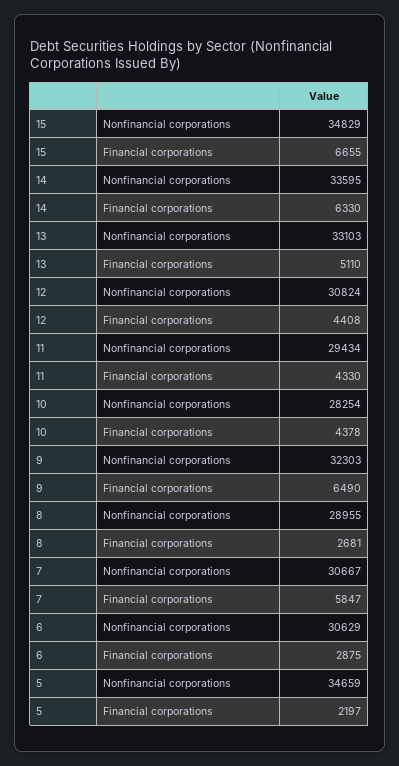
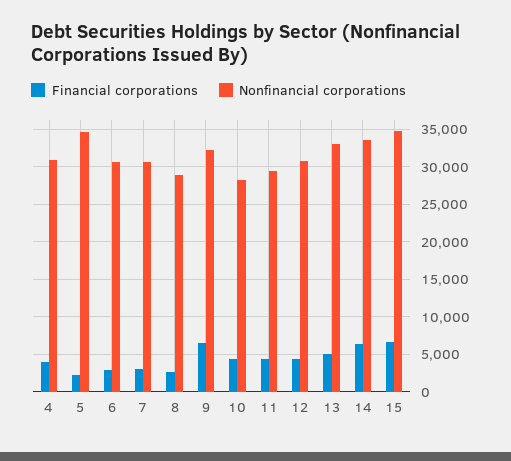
Financial corporations, 7: 5847 -> 3000
Financial corporations, 4: none -> 4000
Nonfinancial corporations, 4: none -> 31000

